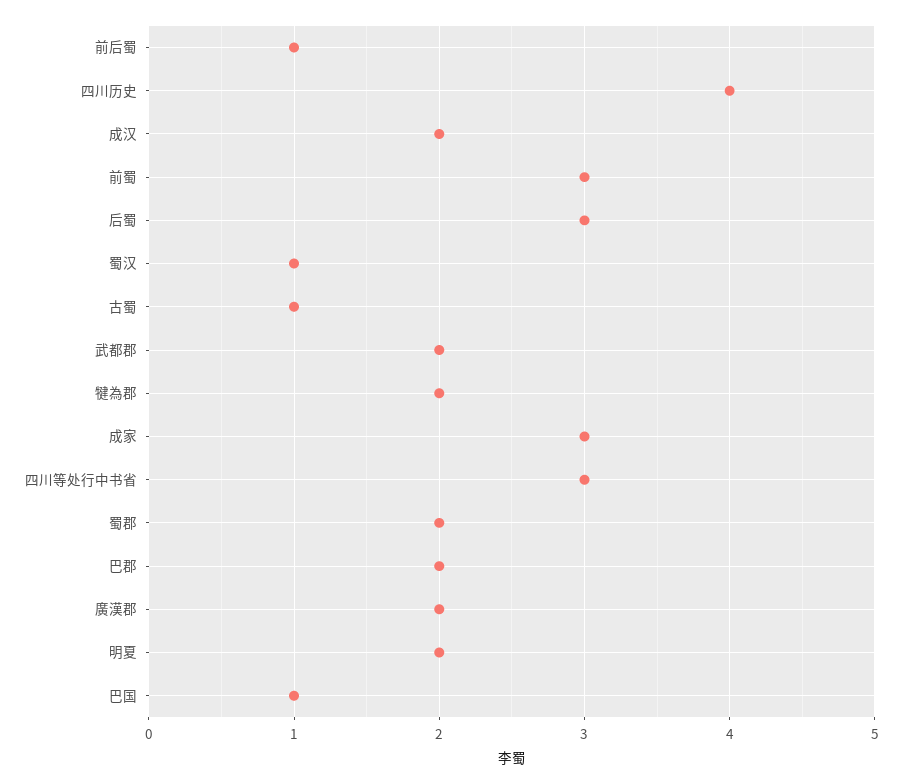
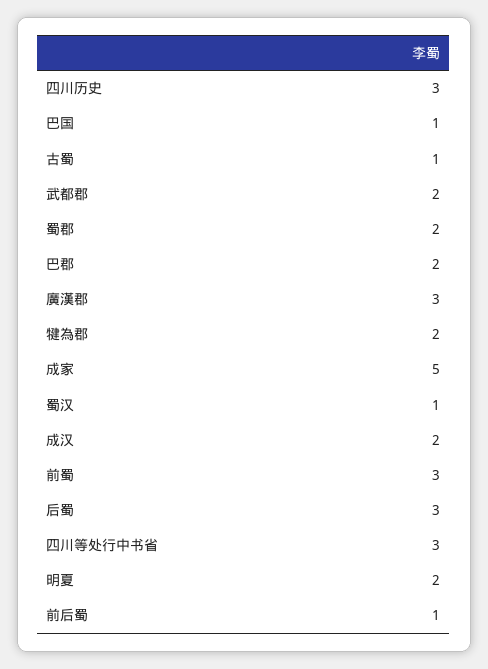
四川历史: 4 -> 3
成家: 3 -> 5
廣漢郡: 2 -> 3

